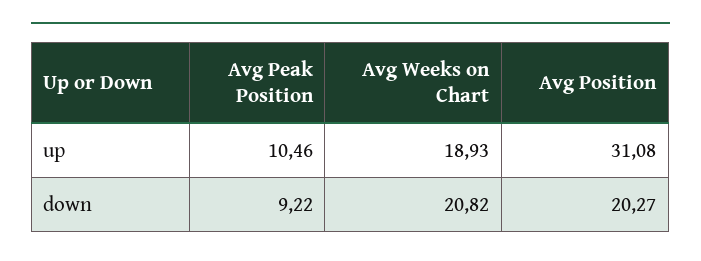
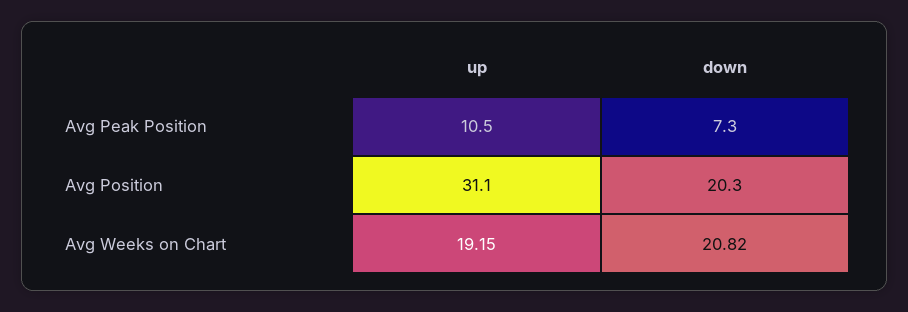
Avg Weeks on Chart, up: 18.93 -> 19.15
Avg Peak Position, down: 9.22 -> 7.3

